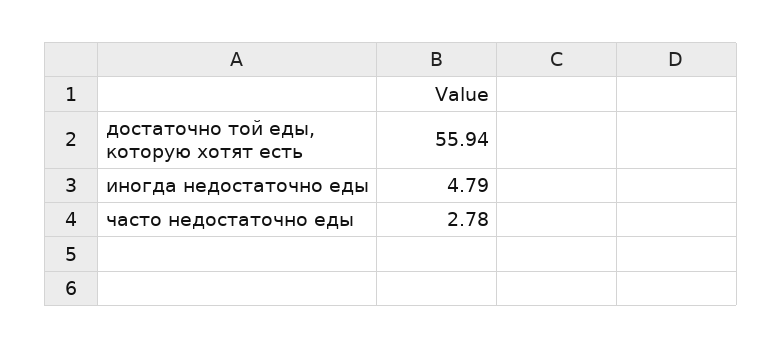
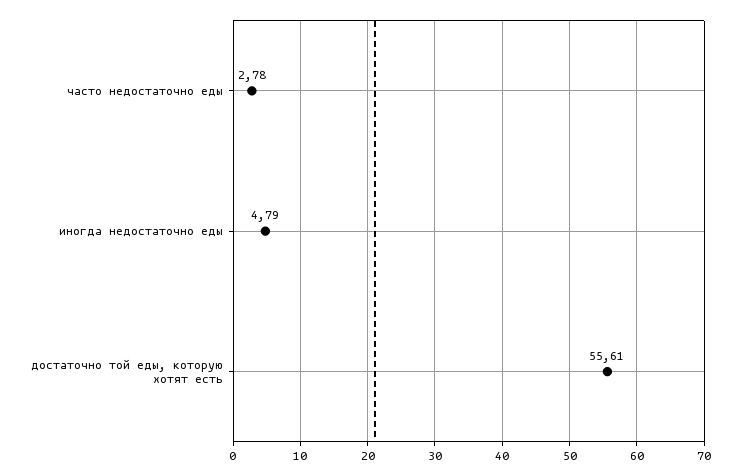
достаточно той еды, которую хотят есть: 55.94 -> 55.61

